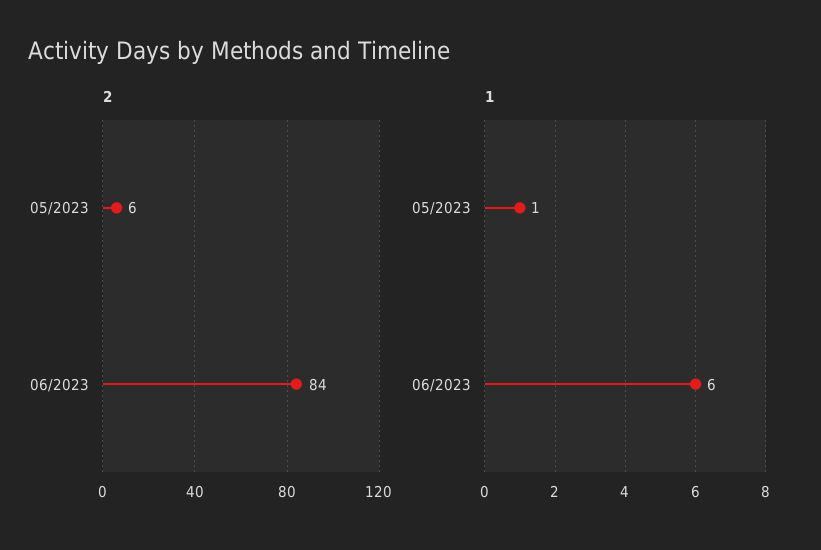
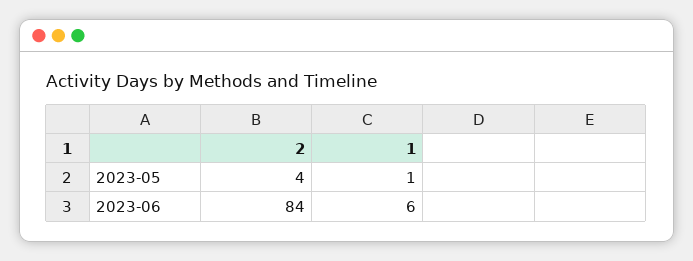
2, 05/2023: 6 -> 4

